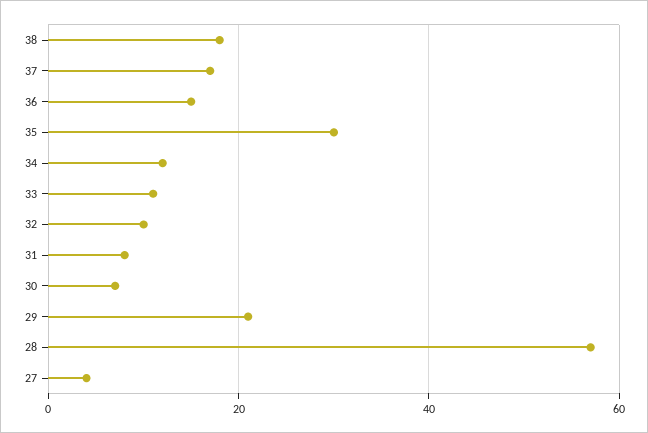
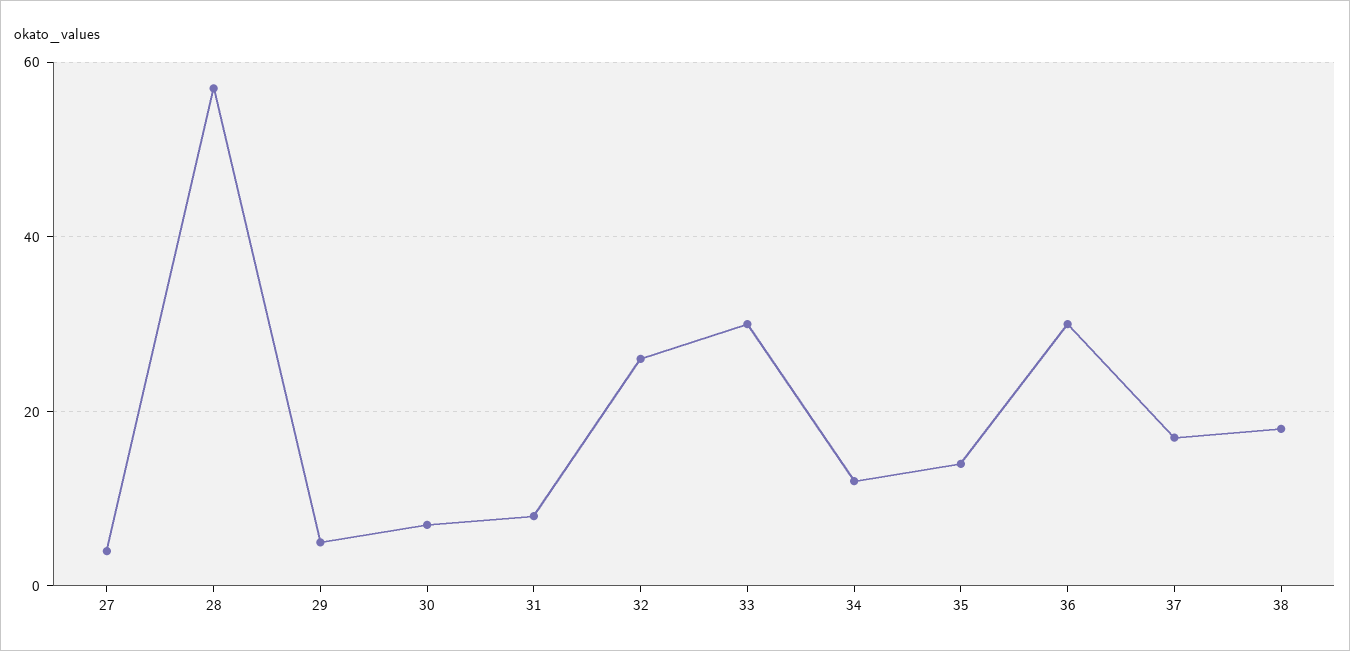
36: 15 -> 30
35: 30 -> 15
33: 10 -> 30
32: 10 -> 25
29: 20 -> 5

